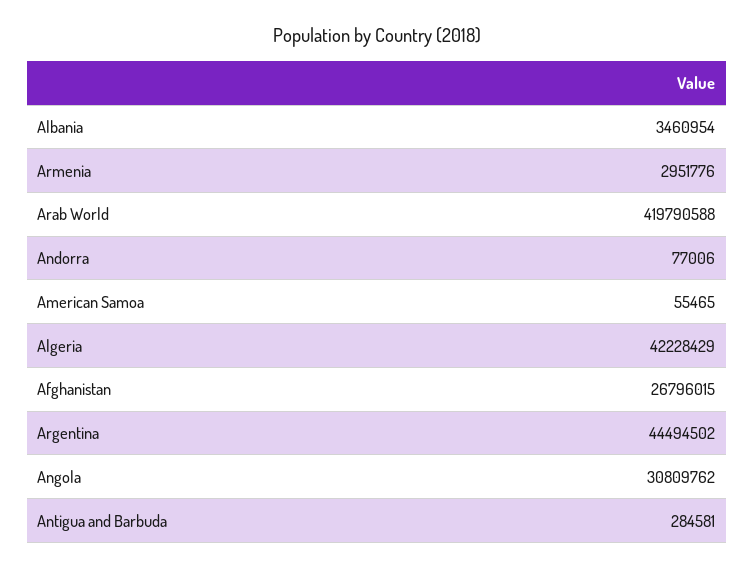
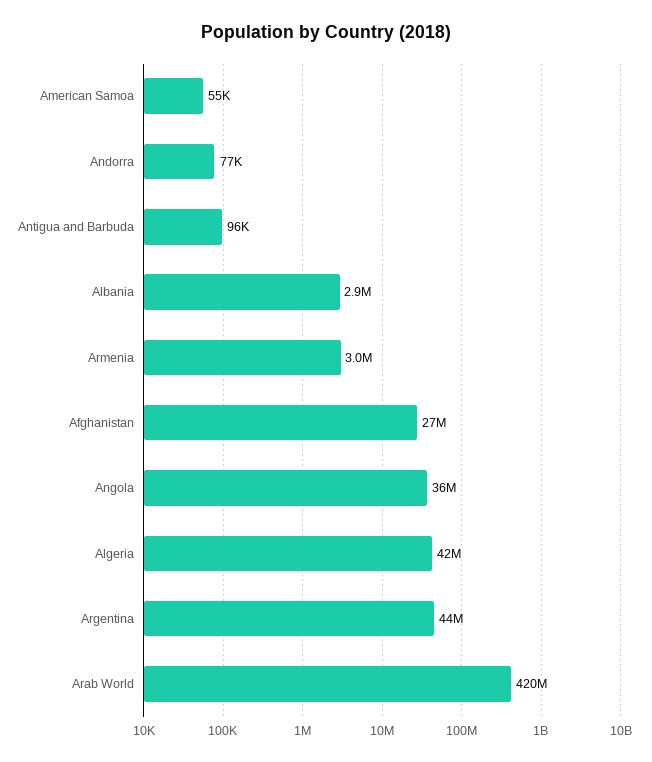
Albania: 3460954 -> 2900000
Angola: 30809762 -> 36000000
Antigua and Barbuda: 284581 -> 96000

